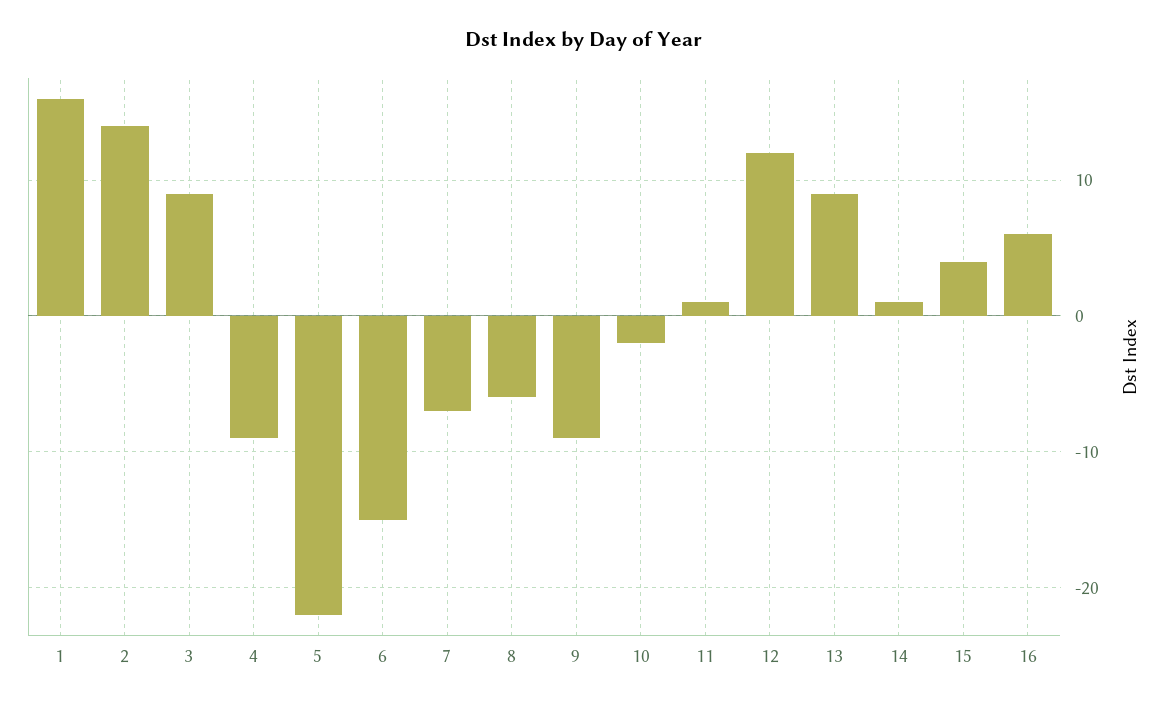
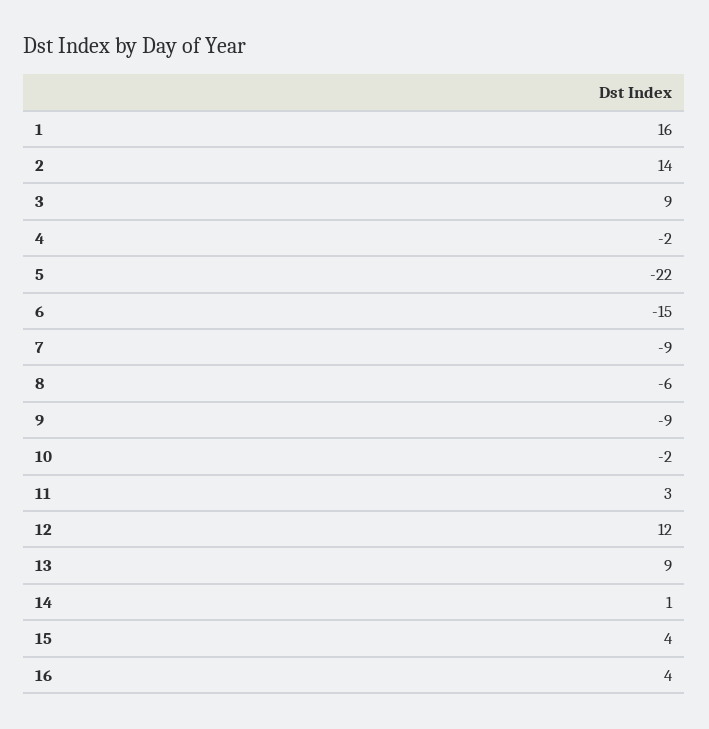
4: -9 -> -2
7: -7 -> -9
11: 1 -> 3
16: 6 -> 4

